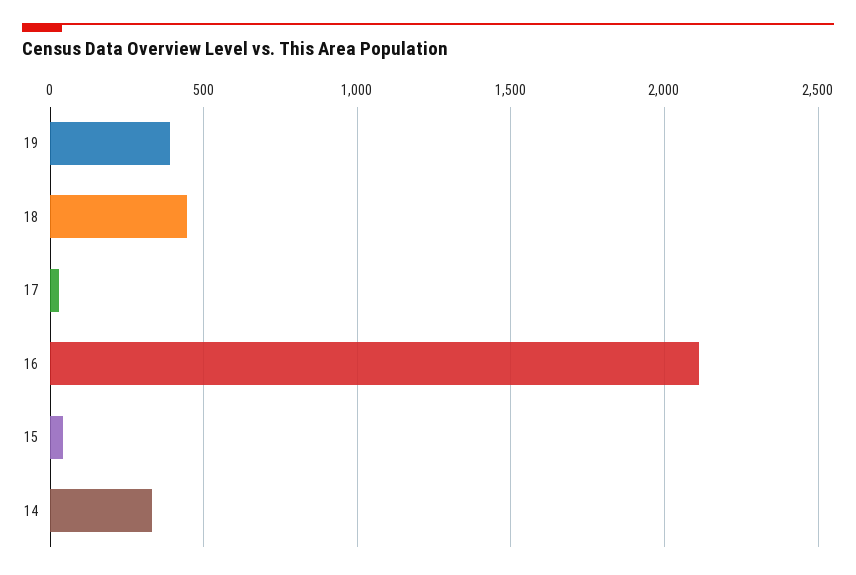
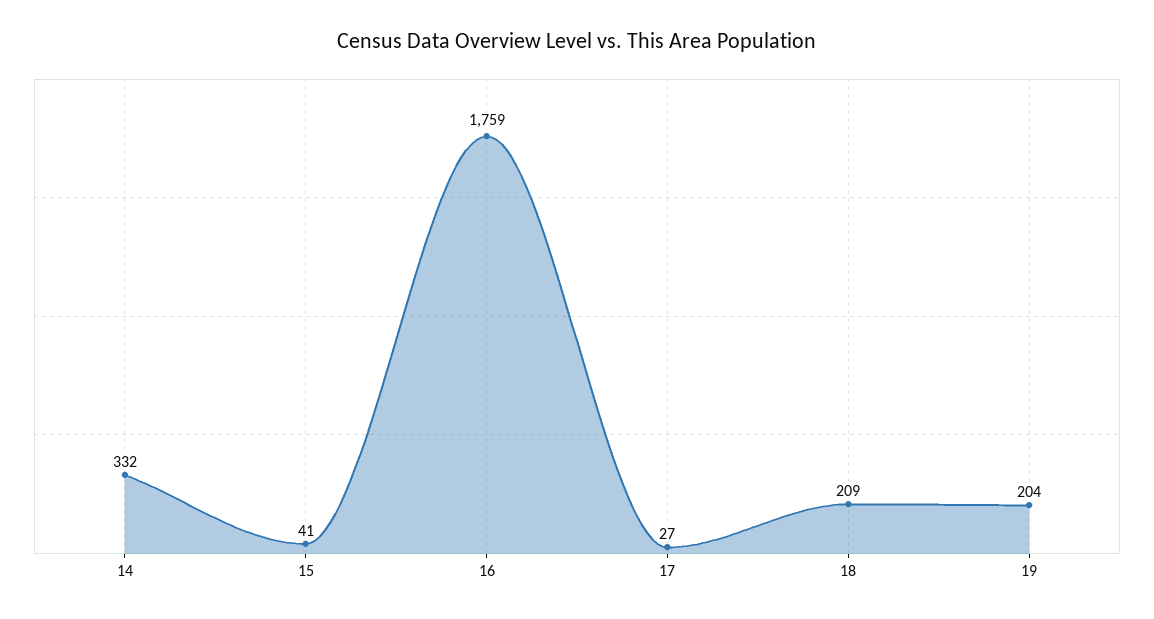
19: 400 -> 204
18: 450 -> 209
16: 2100 -> 1759

